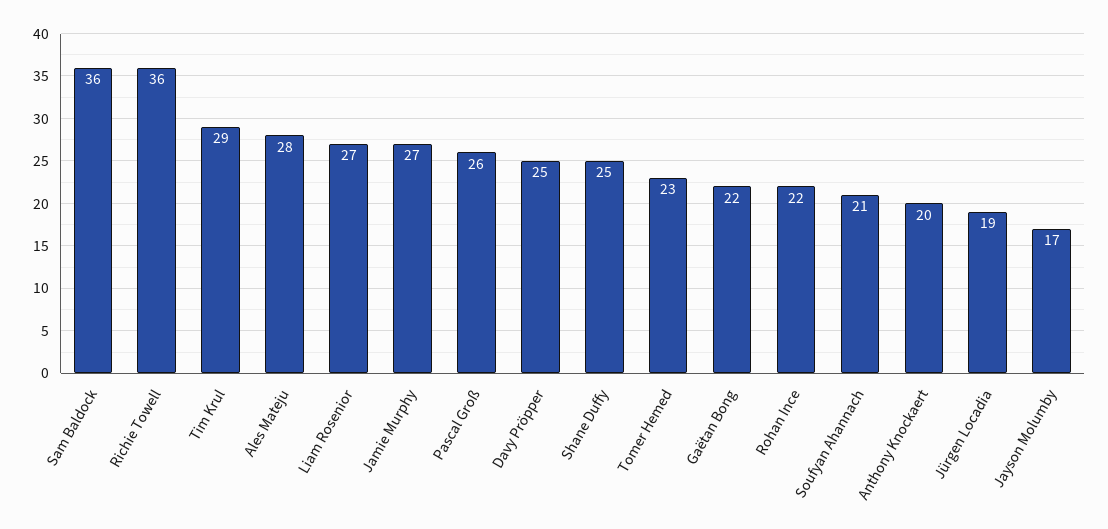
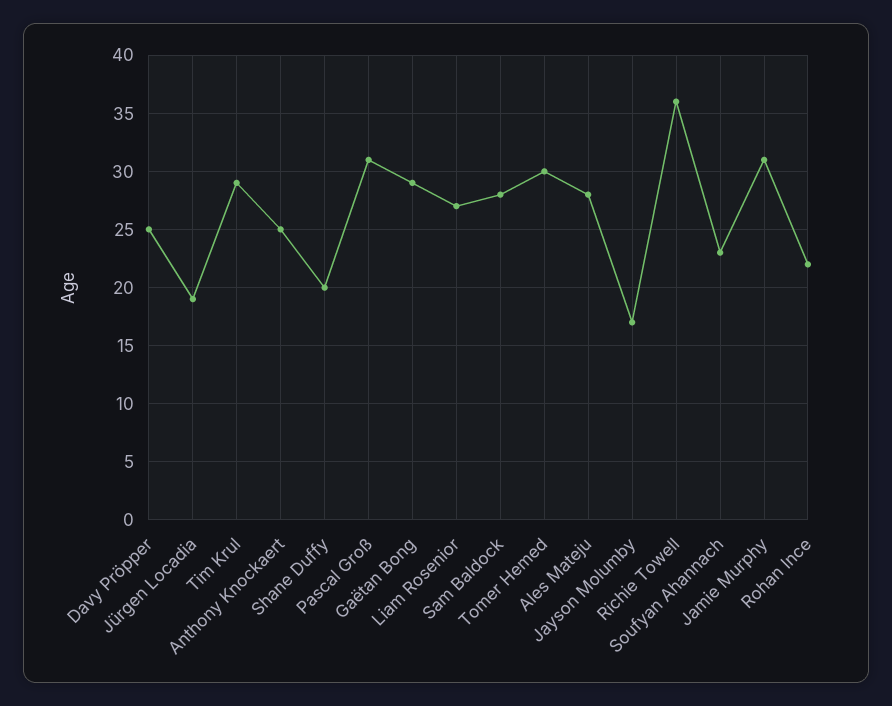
Sam Baldock: 36 -> 28
Jamie Murphy: 27 -> 31
Pascal Groß: 26 -> 31
Shane Duffy: 25 -> 20
Tomer Hemed: 23 -> 30
Gaëtan Bong: 22 -> 29
Soufyan Ahannach: 21 -> 23
Anthony Knockaert: 20 -> 25

